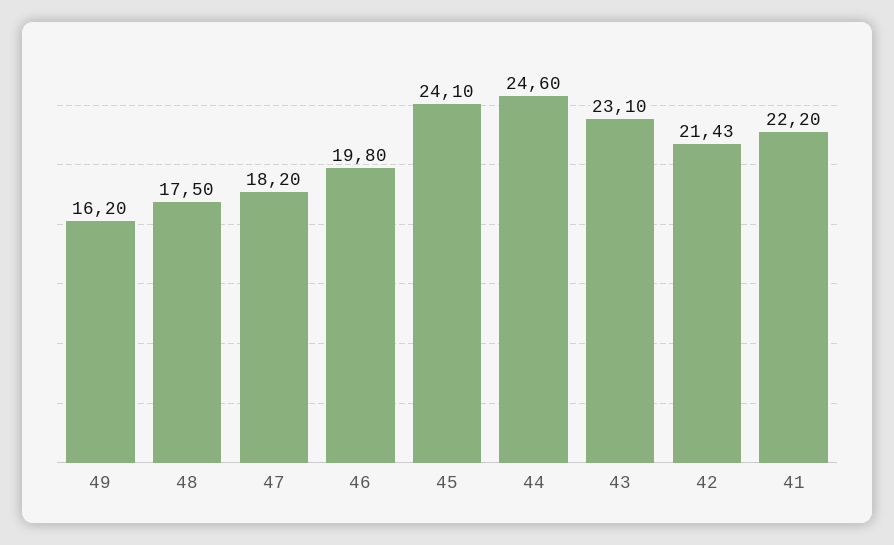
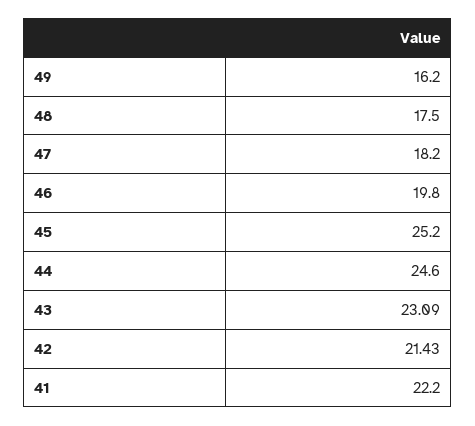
45: 24.1 -> 25.2
43: 23.1 -> 23.09

